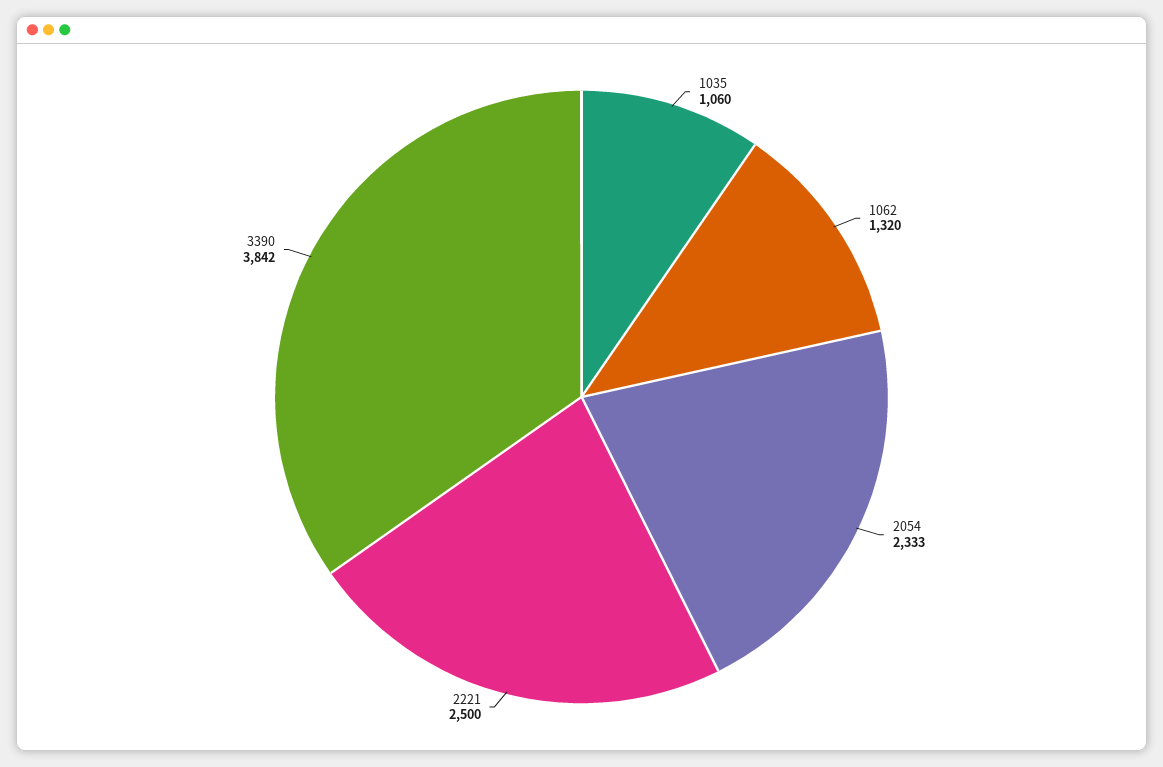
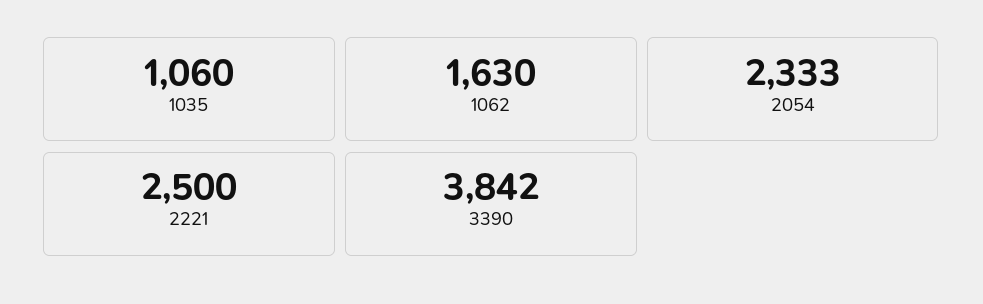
1062: 1320 -> 1630

